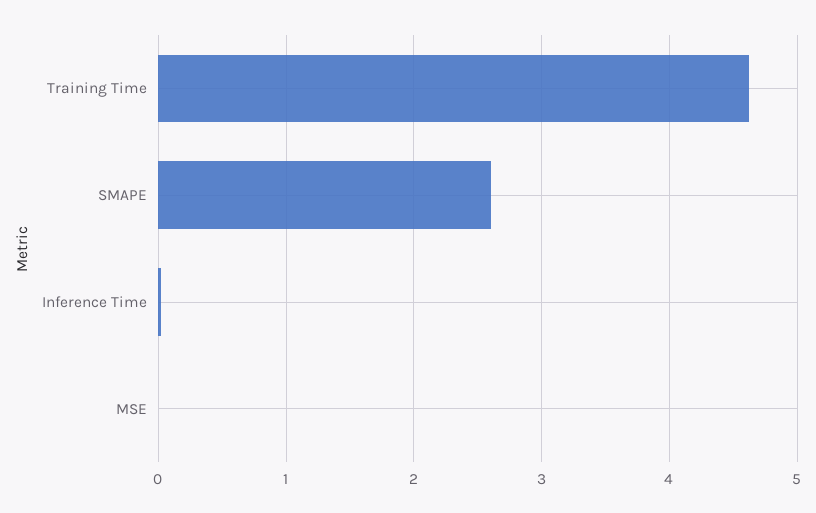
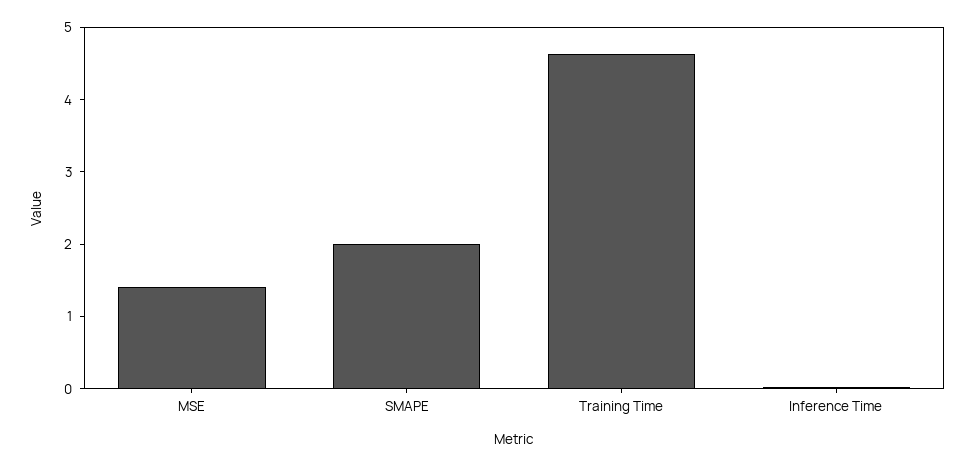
SMAPE: 2.6 -> 2
MSE: 0 -> 1.4

